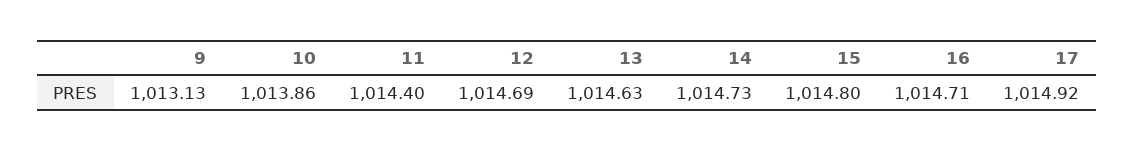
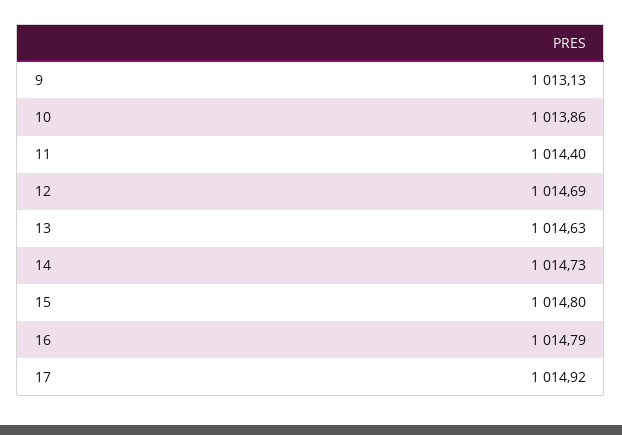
16: 1014.71 -> 1014.79

